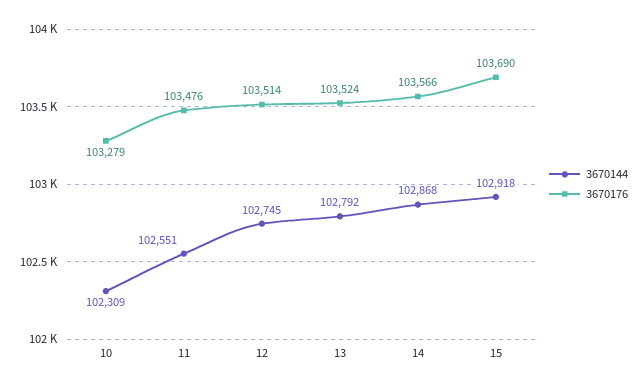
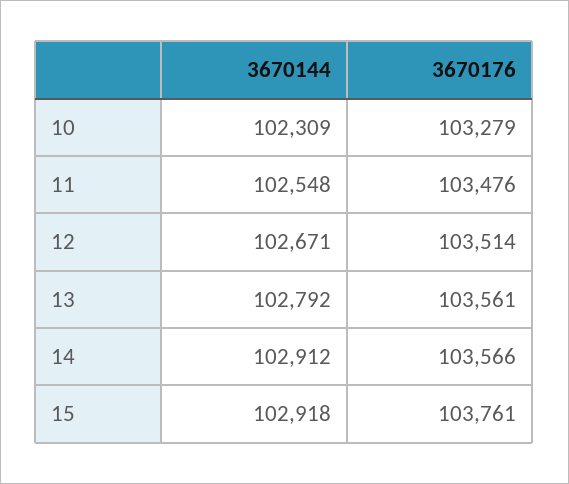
3670144, 11: 102551 -> 102548
3670144, 12: 102745 -> 102671
3670176, 13: 103524 -> 103561
3670144, 14: 102868 -> 102912
3670176, 15: 103690 -> 103761

